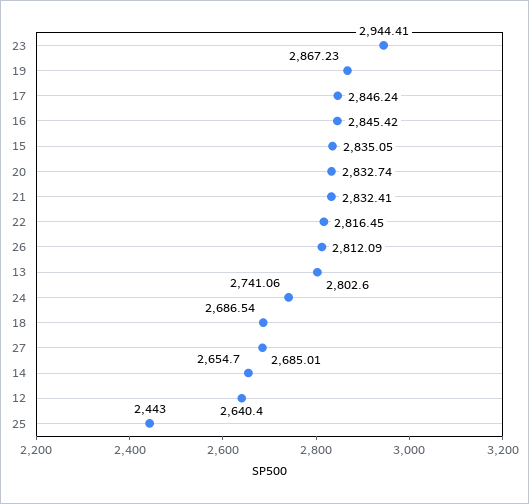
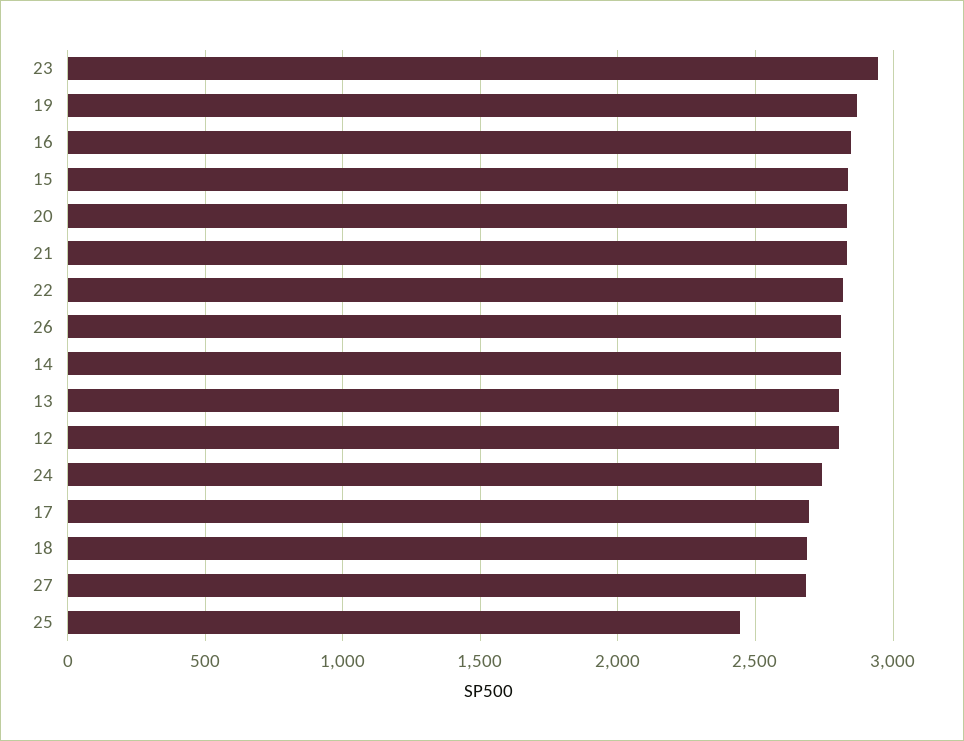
17: 2846.24 -> 2700
14: 2654.7 -> 2800
12: 2640.4 -> 2800

